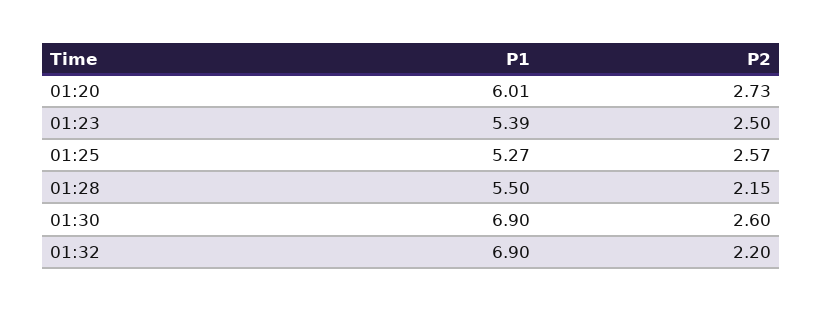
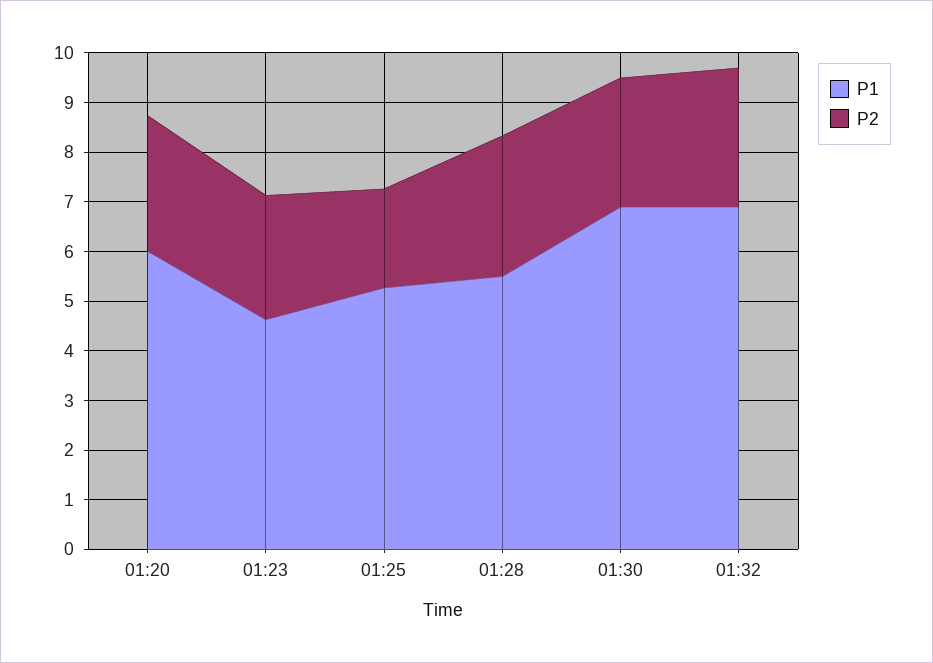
P1, 01:23: 5.39 -> 4.6
P2, 01:25: 2.57 -> 2
P2, 01:28: 2.15 -> 2.8
P2, 01:32: 2.2 -> 2.8

